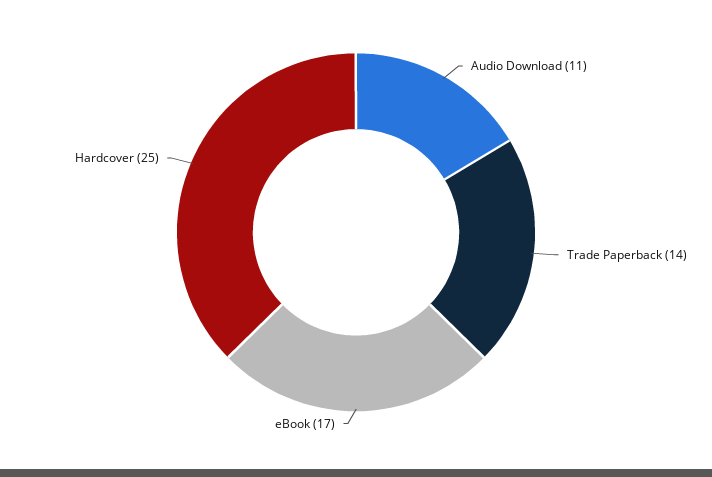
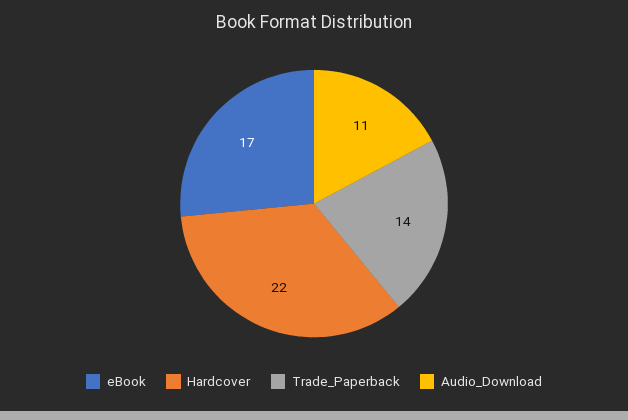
Hardcover: 25 -> 22

